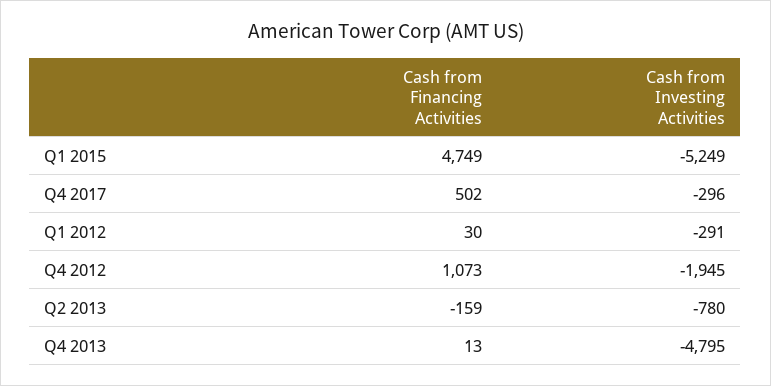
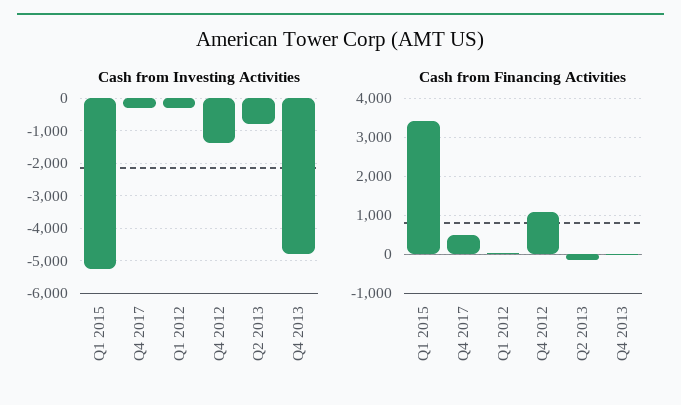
Cash from Financing Activities, Q1 2015: 4749 -> 3400
Cash from Investing Activities, Q4 2012: -1945 -> -1400

